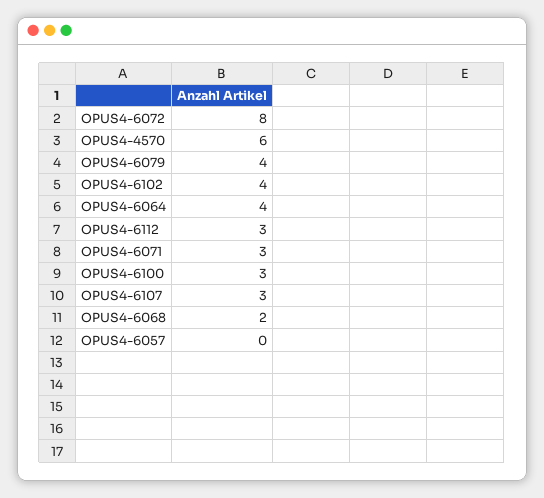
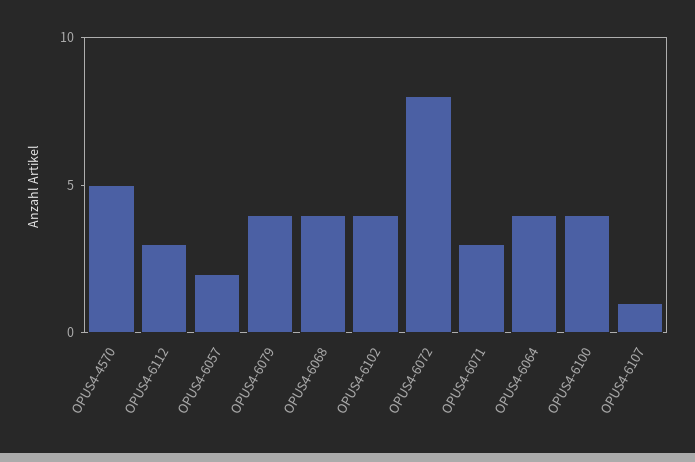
OPUS4-4570: 6 -> 5
OPUS4-6100: 3 -> 4
OPUS4-6107: 3 -> 1
OPUS4-6068: 2 -> 4
OPUS4-6057: 0 -> 2

